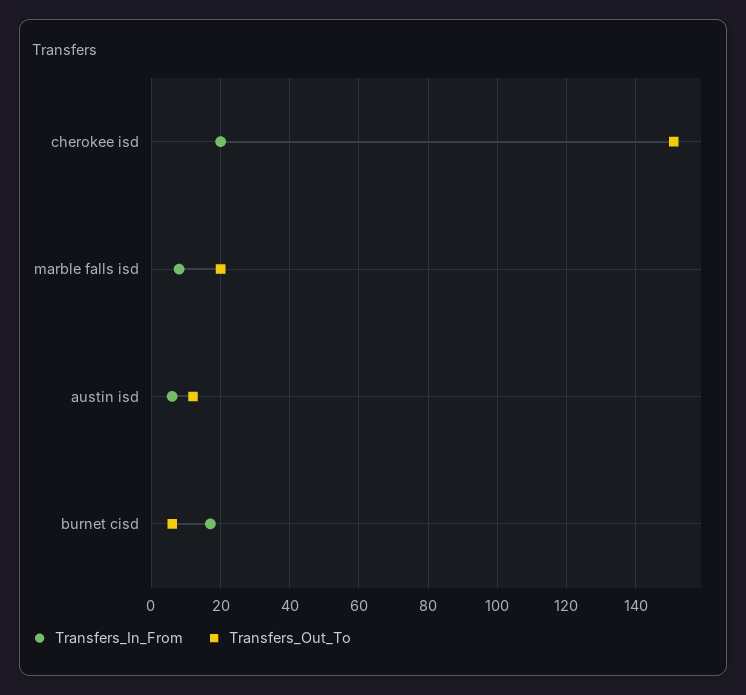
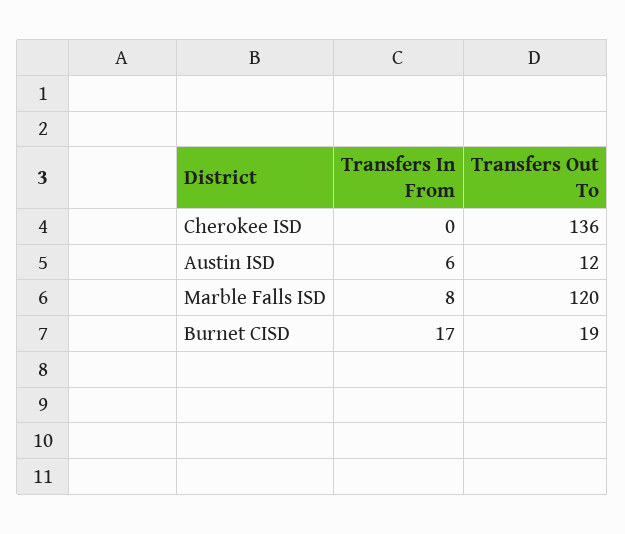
Transfers_In_From, cherokee isd: 20 -> 0
Transfers_Out_To, cherokee isd: 150 -> 136
Transfers_Out_To, marble falls isd: 20 -> 120
Transfers_Out_To, burnet cisd: 5 -> 19

